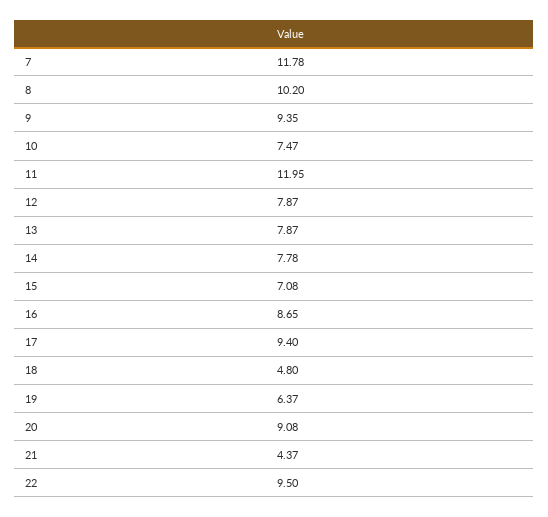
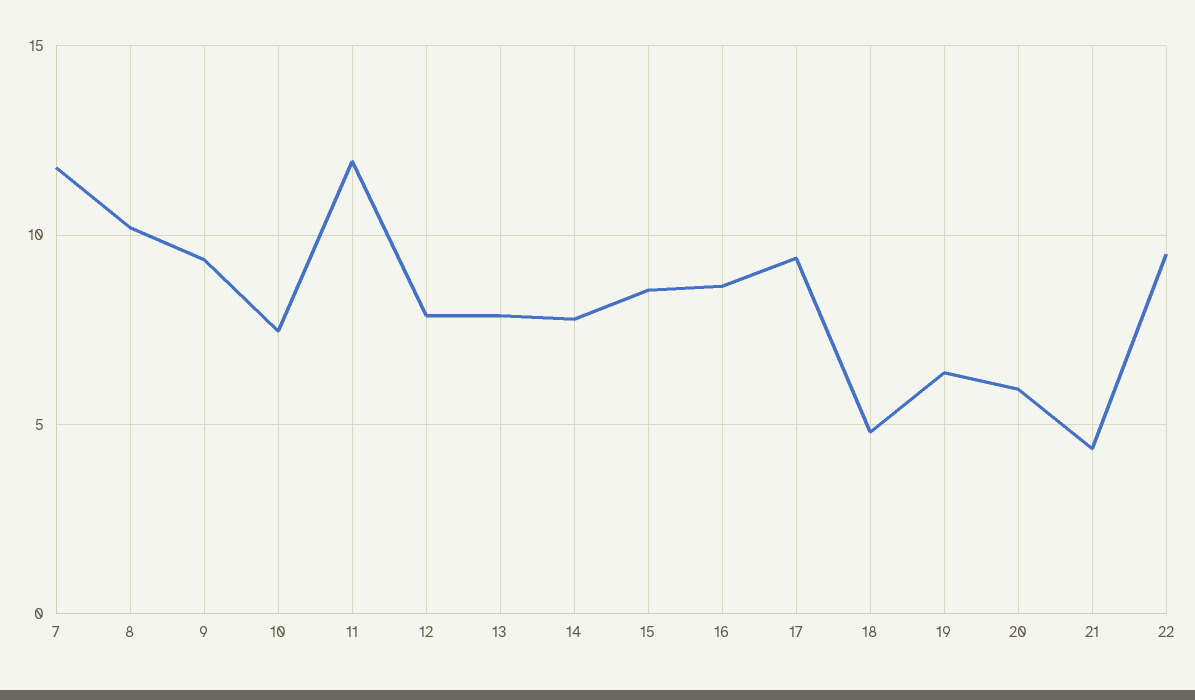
15: 7.08 -> 8.5
20: 9.08 -> 6

